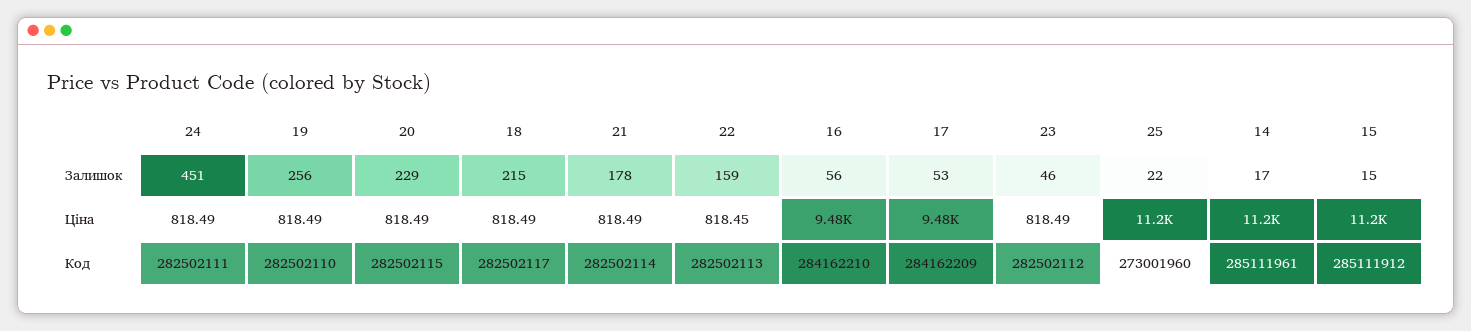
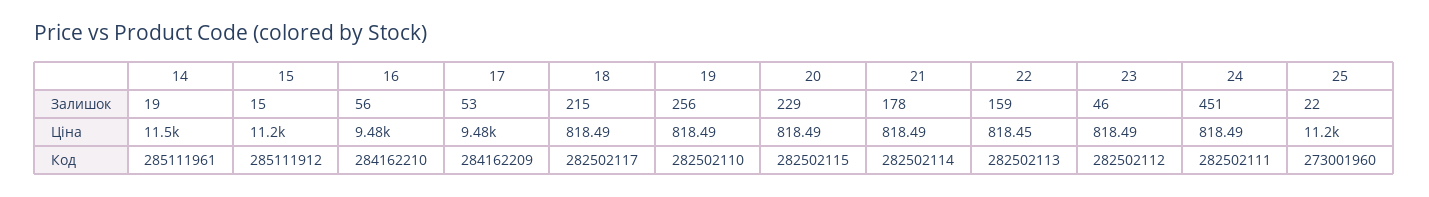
14, Залишок: 17 -> 19
14, Ціна: 11200 -> 11500

